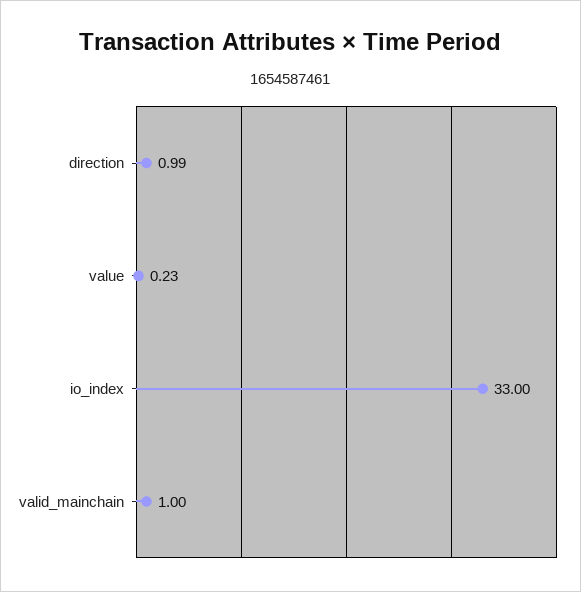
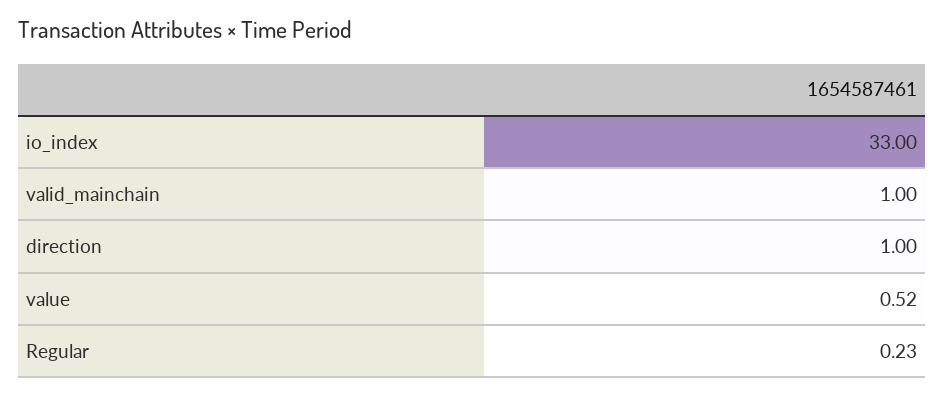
direction: 0.99 -> 1
value: 0.23 -> 0.52
Regular: none -> 0.23

